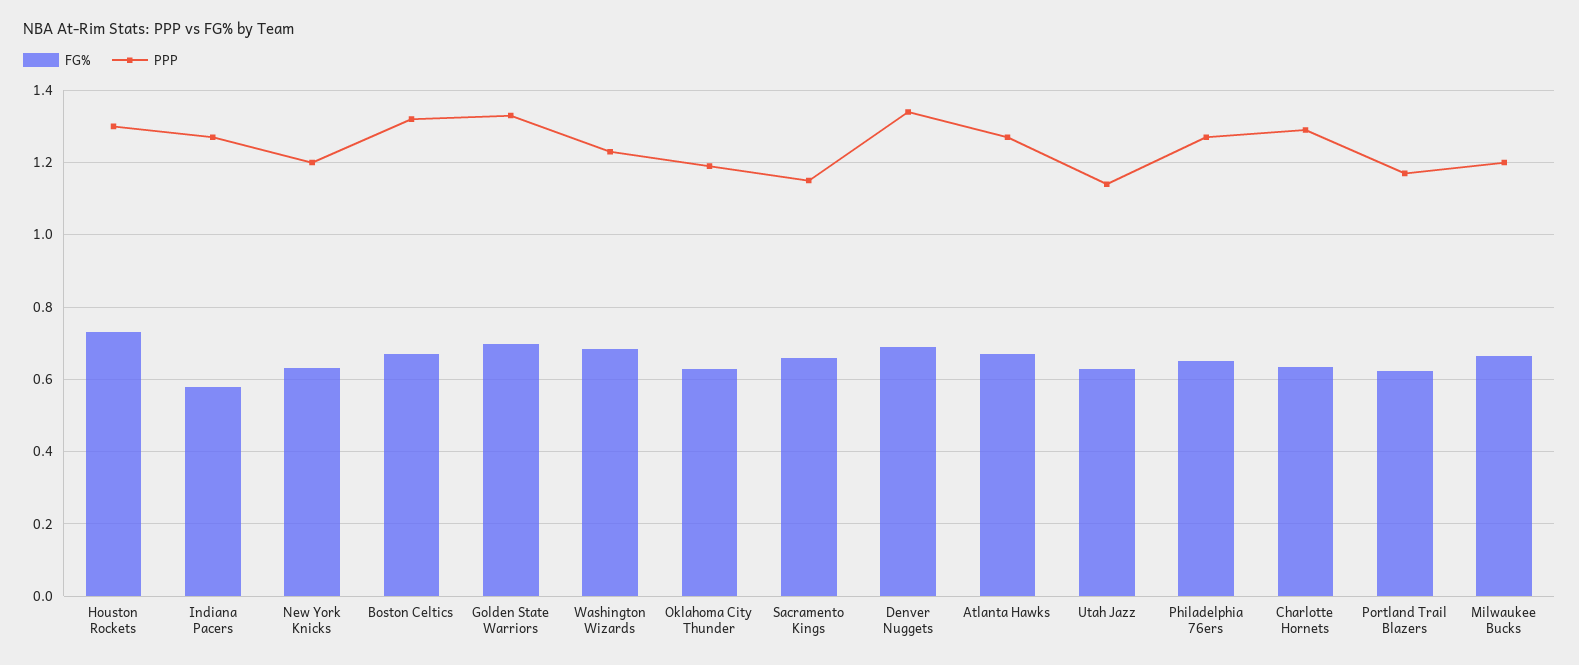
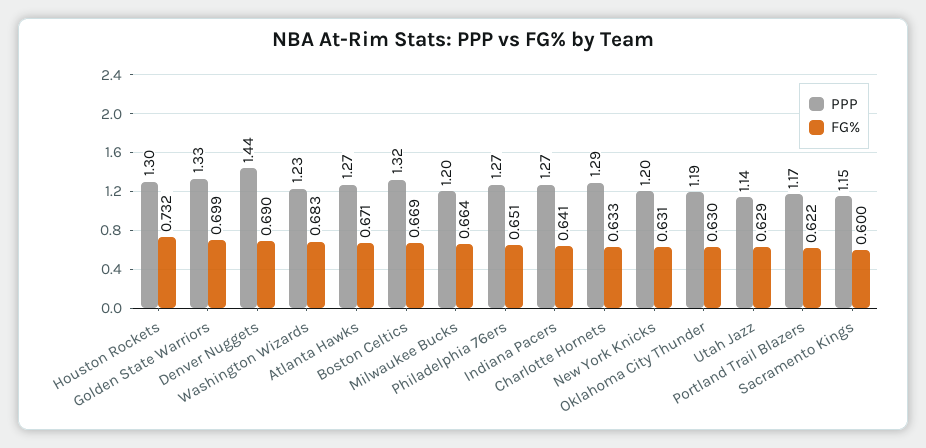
FG%, Indiana Pacers: 0.58 -> 0.641
FG%, Sacramento Kings: 0.66 -> 0.6
PPP, Denver Nuggets: 1.34 -> 1.44

